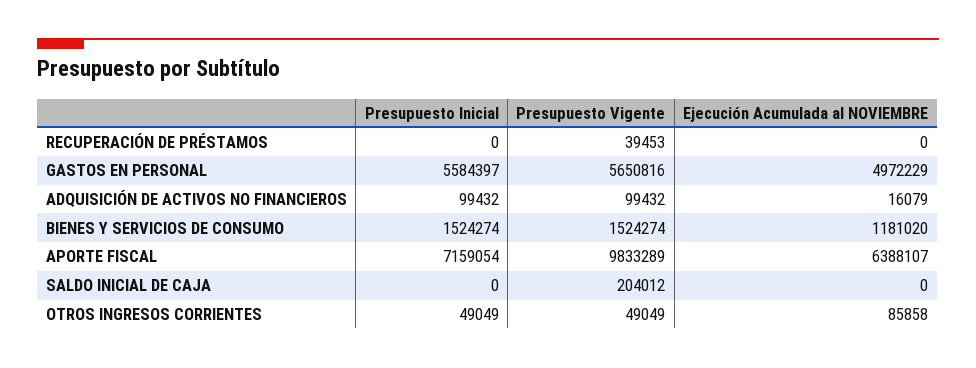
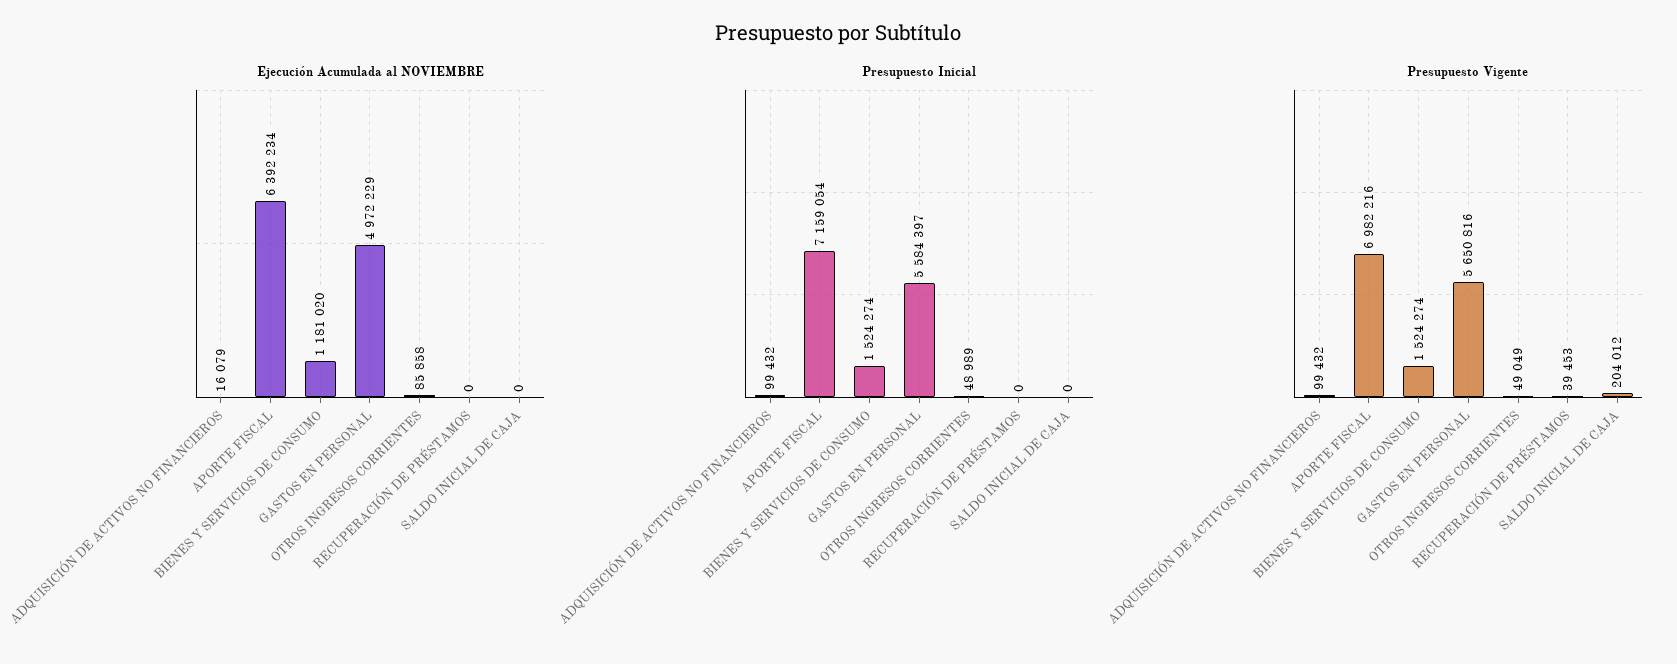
Presupuesto Vigente, APORTE FISCAL: 9833289 -> 6982216
Ejecución Acumulada al NOVIEMBRE, APORTE FISCAL: 6388107 -> 6392234
Presupuesto Inicial, OTROS INGRESOS CORRIENTES: 49049 -> 48989

